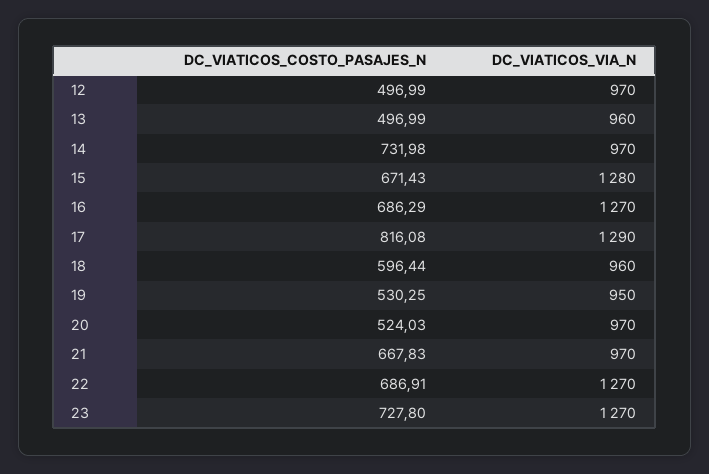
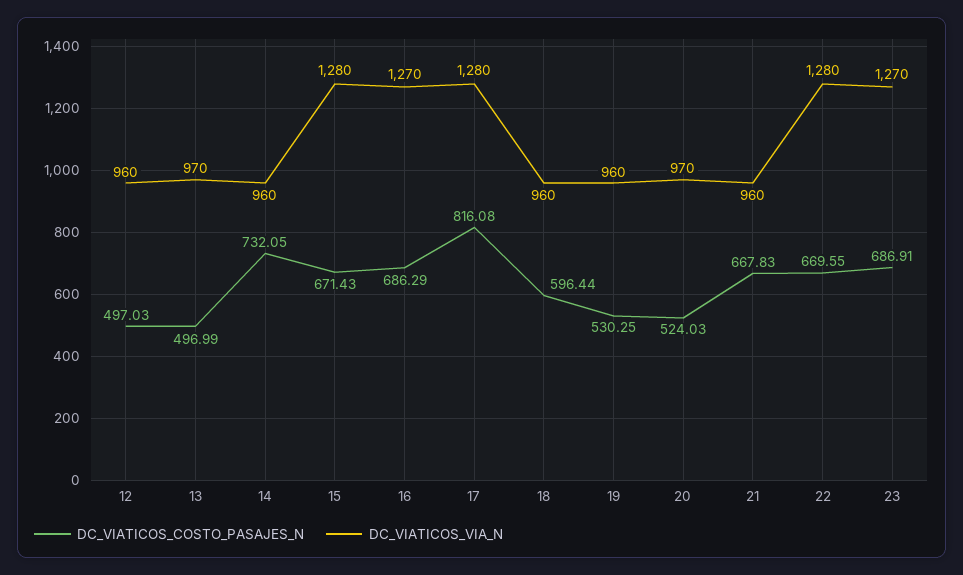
DC_VIATICOS_COSTO_PASAJES_N, 12: 496.99 -> 497.03
DC_VIATICOS_VIA_N, 12: 970 -> 960
DC_VIATICOS_VIA_N, 13: 960 -> 970
DC_VIATICOS_COSTO_PASAJES_N, 14: 731.98 -> 732.05
DC_VIATICOS_VIA_N, 14: 970 -> 960
DC_VIATICOS_VIA_N, 17: 1290 -> 1280
DC_VIATICOS_VIA_N, 19: 950 -> 960
DC_VIATICOS_VIA_N, 21: 970 -> 960
DC_VIATICOS_COSTO_PASAJES_N, 22: 686.91 -> 669.55
DC_VIATICOS_VIA_N, 22: 1270 -> 1280
DC_VIATICOS_COSTO_PASAJES_N, 23: 727.8 -> 686.91

